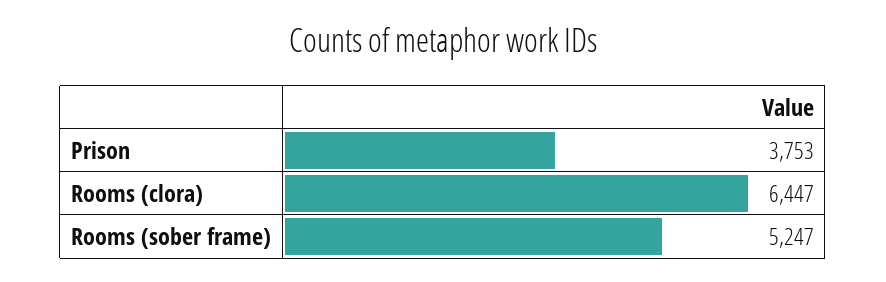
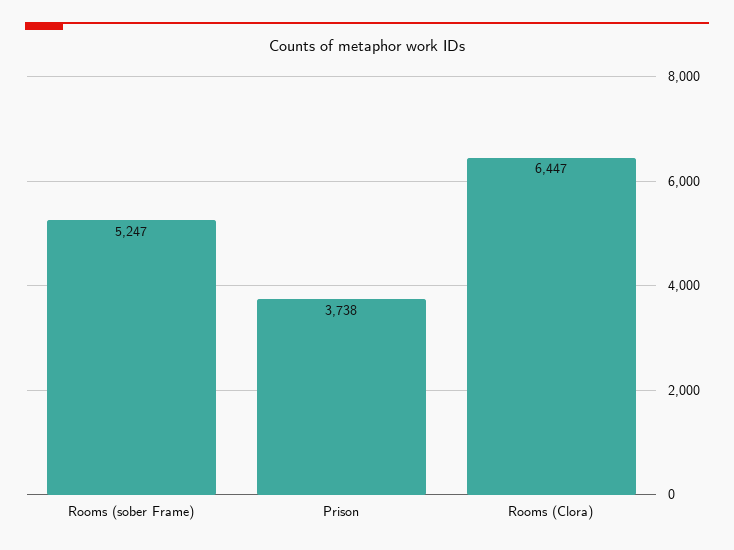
Prison: 3753 -> 3738

